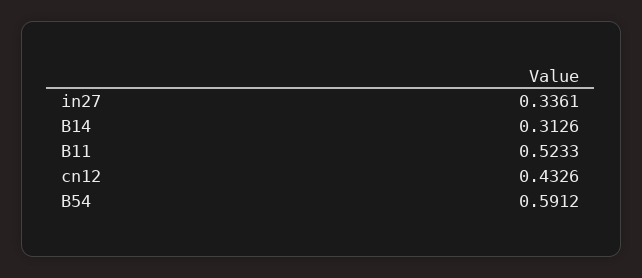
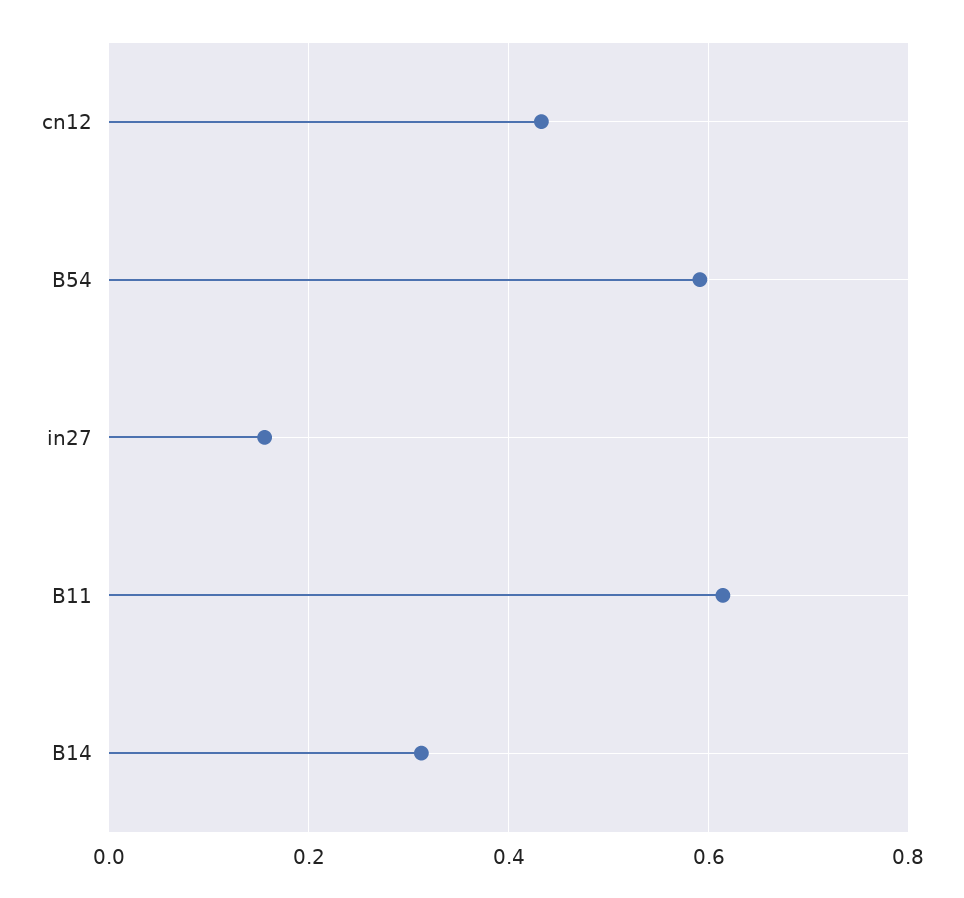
in27: 0.3361 -> 0.16
B11: 0.5233 -> 0.62

